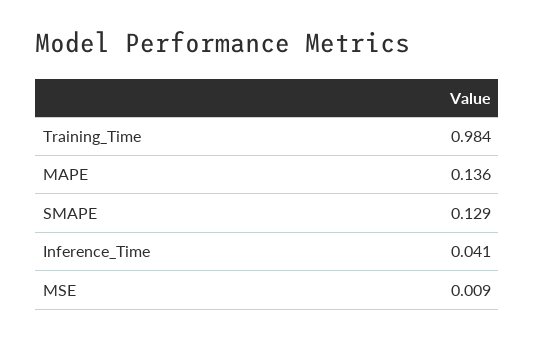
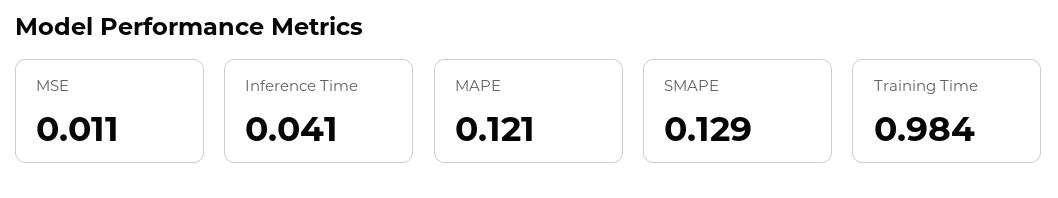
MAPE: 0.136 -> 0.121
MSE: 0.009 -> 0.011

